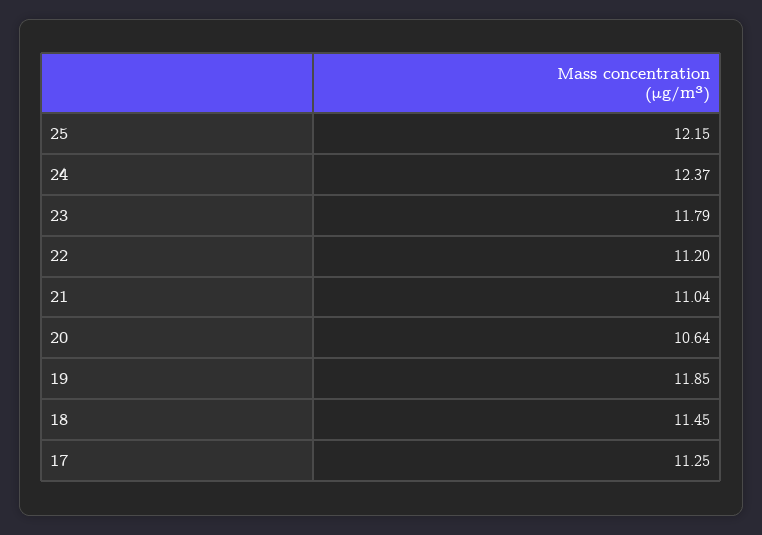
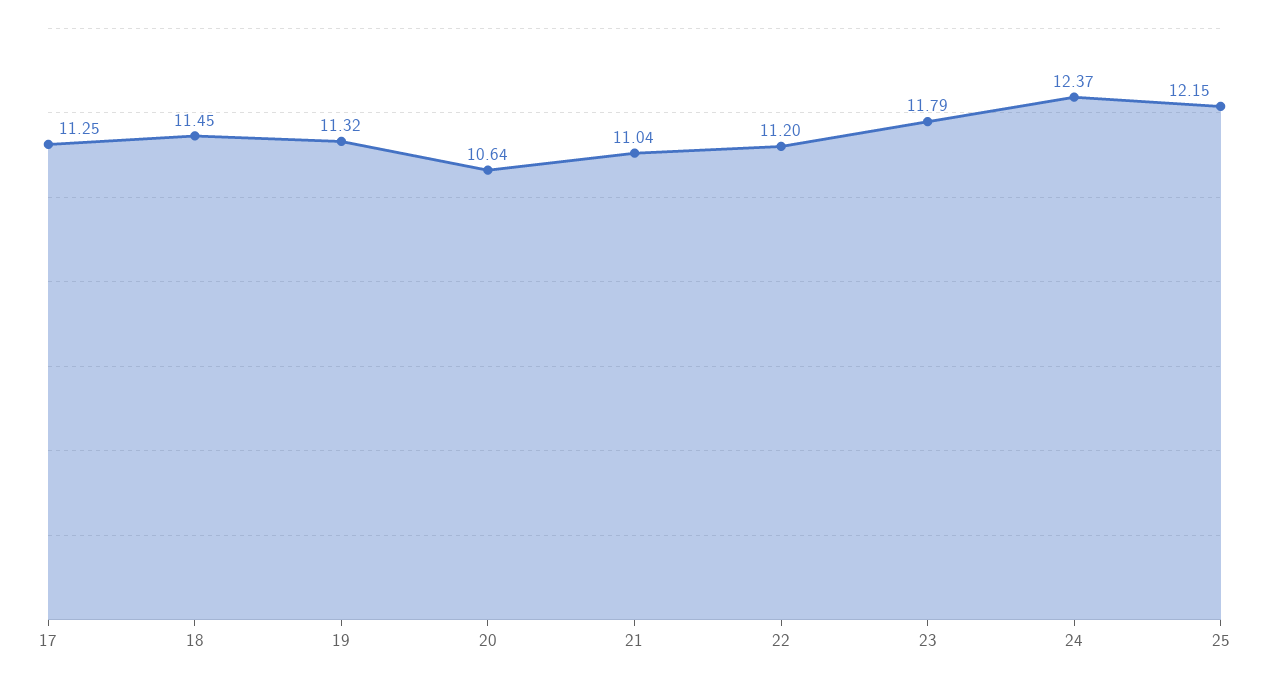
19: 11.85 -> 11.32

